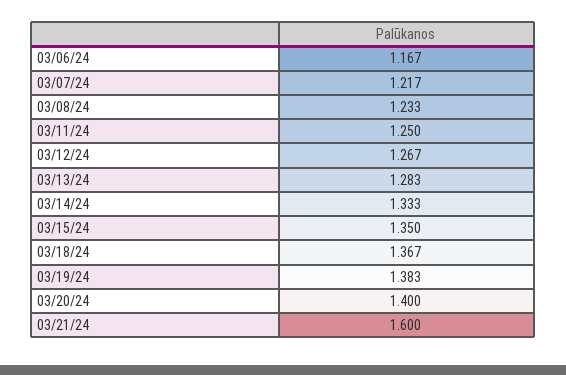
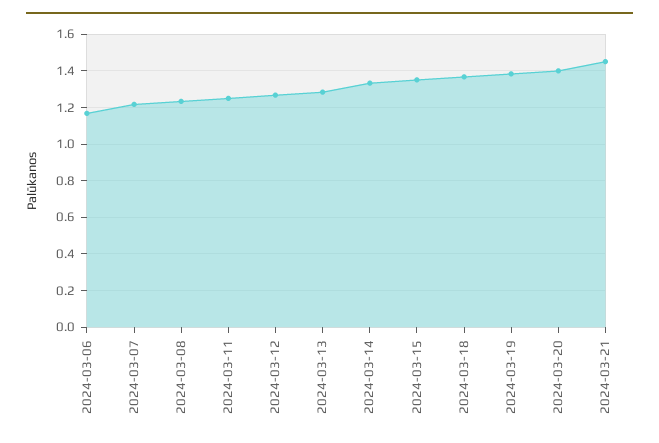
03/21/24: 1.6 -> 1.45

